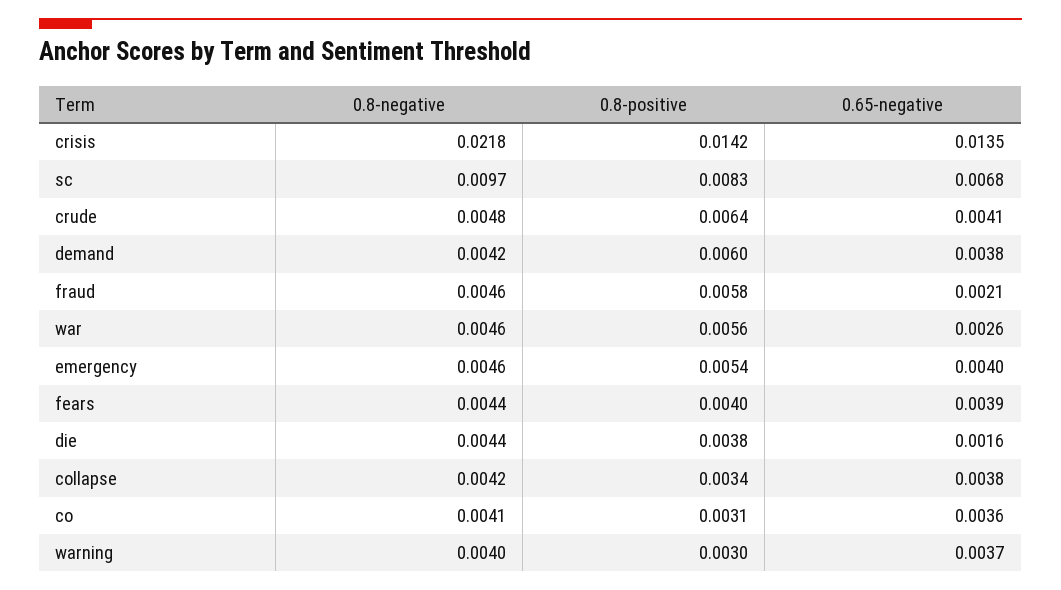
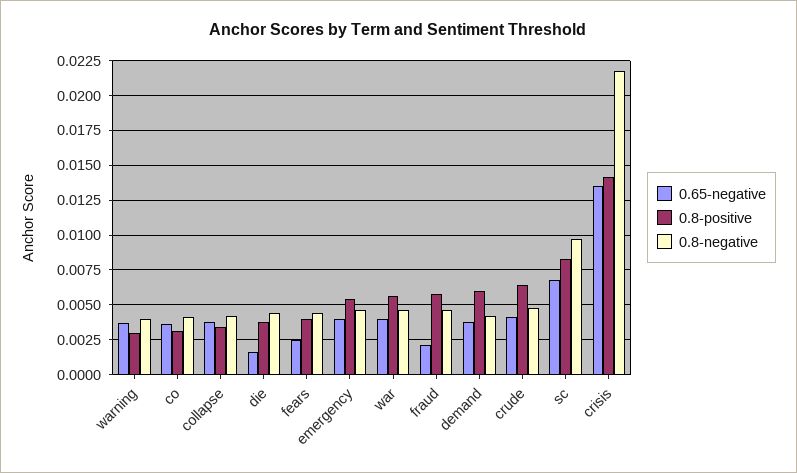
0.65-negative, war: 0.0026 -> 0.004
0.65-negative, fears: 0.0039 -> 0.0025

